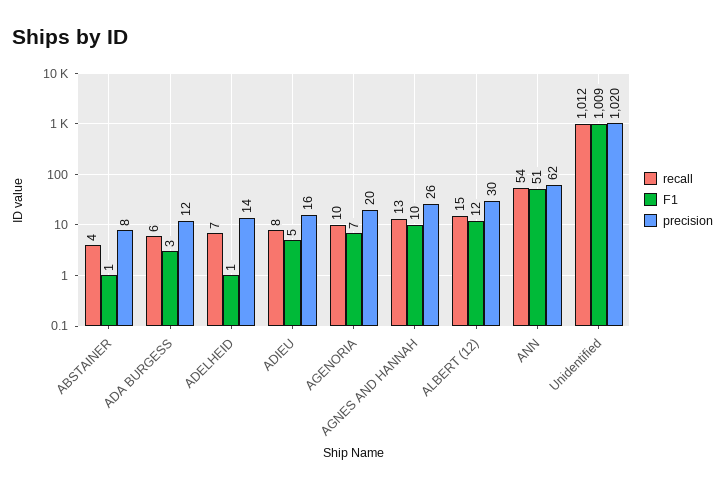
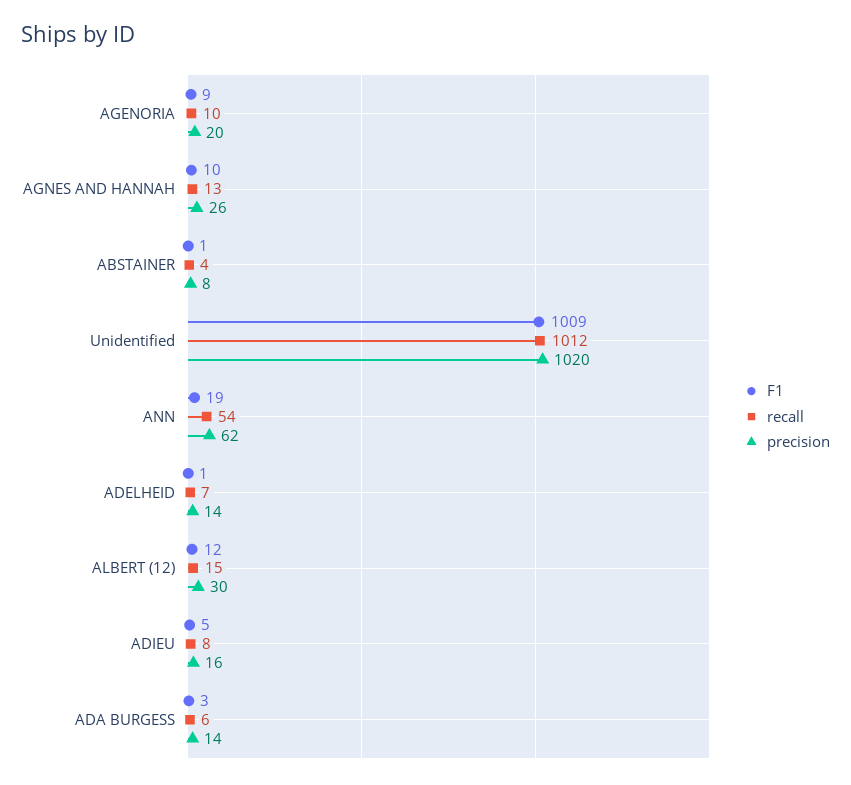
precision, ADA BURGESS: 12 -> 14
F1, AGENORIA: 7 -> 9
F1, ANN: 51 -> 19

